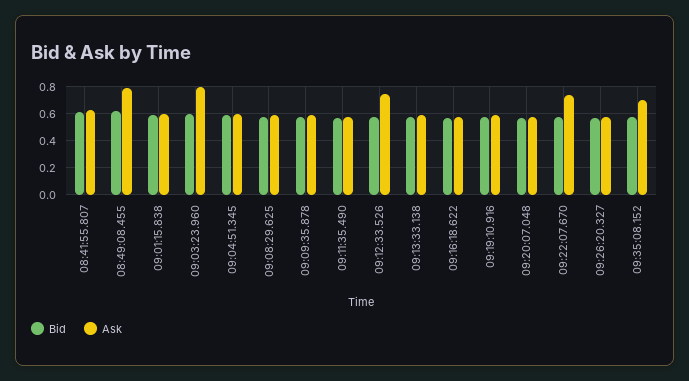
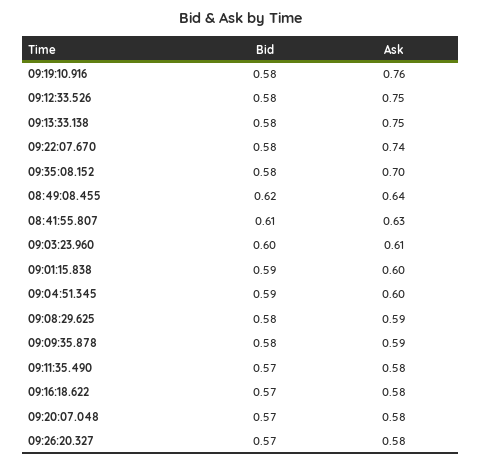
Ask, 08:49:08.455: 0.8 -> 0.64
Ask, 09:03:23.960: 0.8 -> 0.61
Ask, 09:13:33.138: 0.6 -> 0.75
Ask, 09:19:10.916: 0.6 -> 0.76

